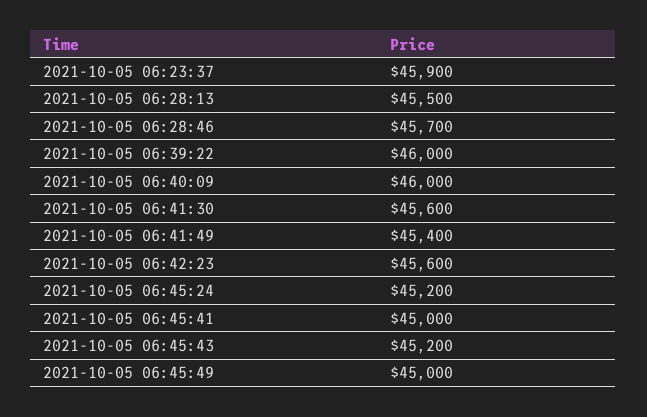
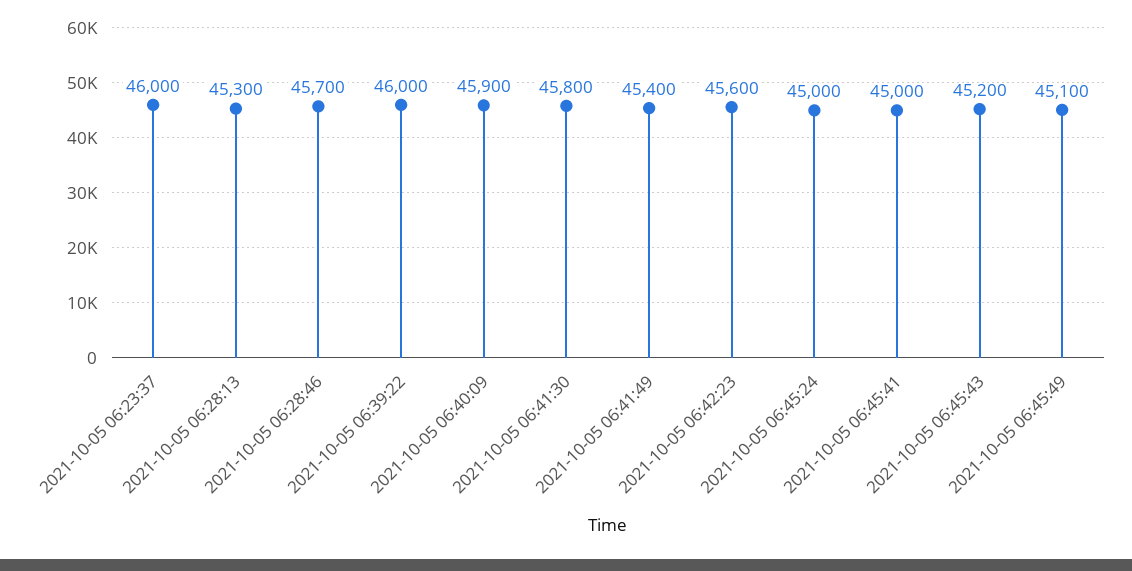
2021-10-05 06:23:37: 45900 -> 46000
2021-10-05 06:28:13: 45500 -> 45300
2021-10-05 06:40:09: 46000 -> 45900
2021-10-05 06:41:30: 45600 -> 45800
2021-10-05 06:45:24: 45200 -> 45000
2021-10-05 06:45:49: 45000 -> 45100

